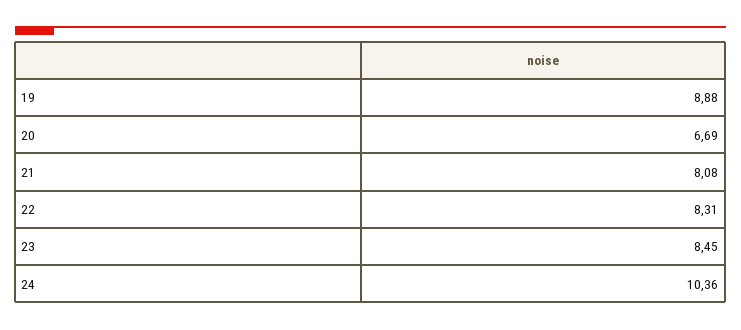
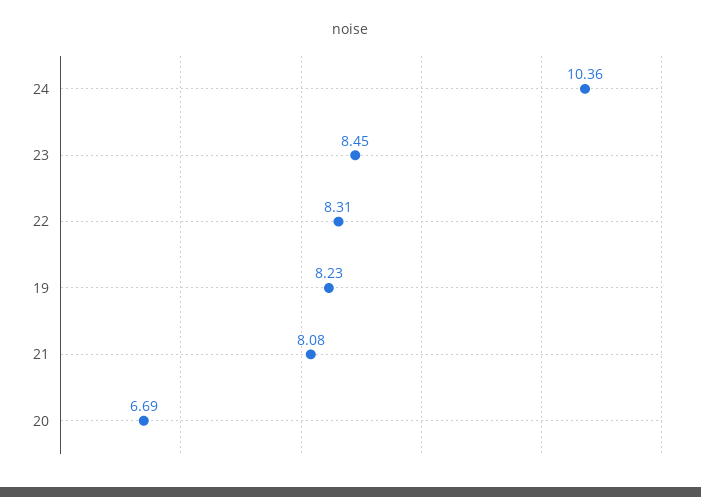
19: 8.88 -> 8.23

